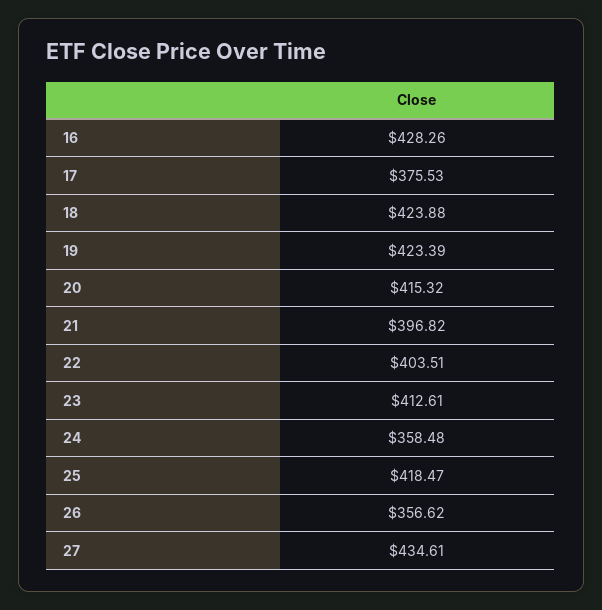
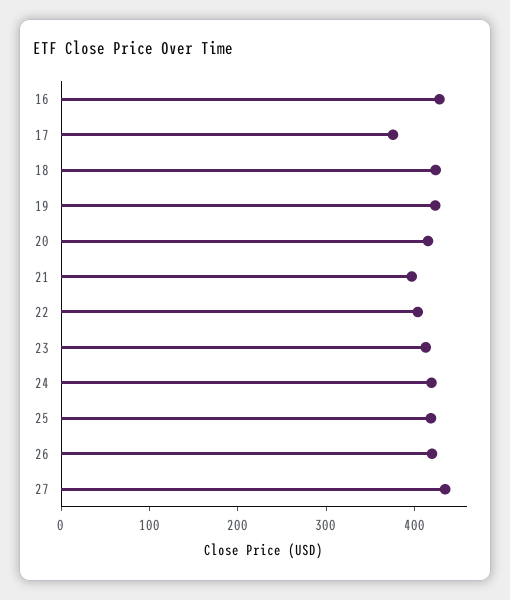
24: 358.48 -> 420
26: 356.62 -> 420

